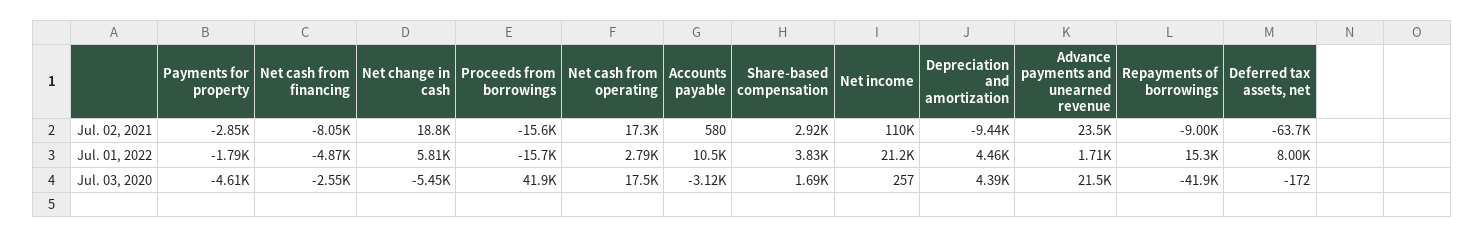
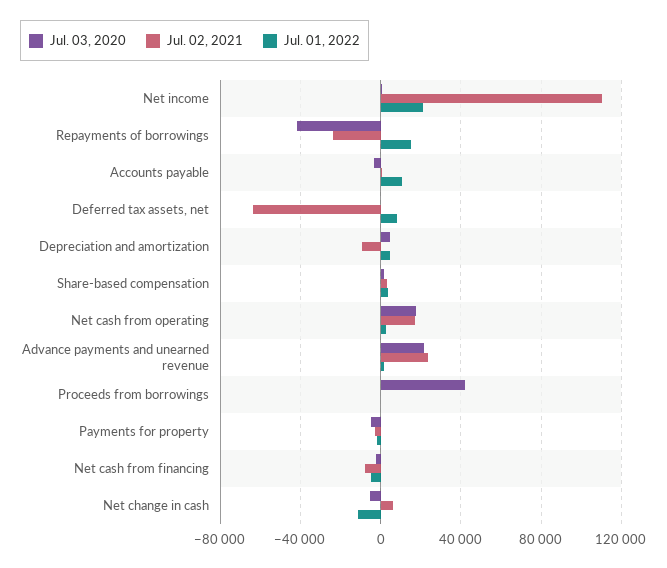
Jul. 02, 2021, Net change in cash: 18800 -> 5000
Jul. 02, 2021, Proceeds from borrowings: -15600 -> 0
Jul. 02, 2021, Repayments of borrowings: -9000 -> -25000
Jul. 01, 2022, Net change in cash: 5810 -> -10000
Jul. 01, 2022, Proceeds from borrowings: -15700 -> 0

